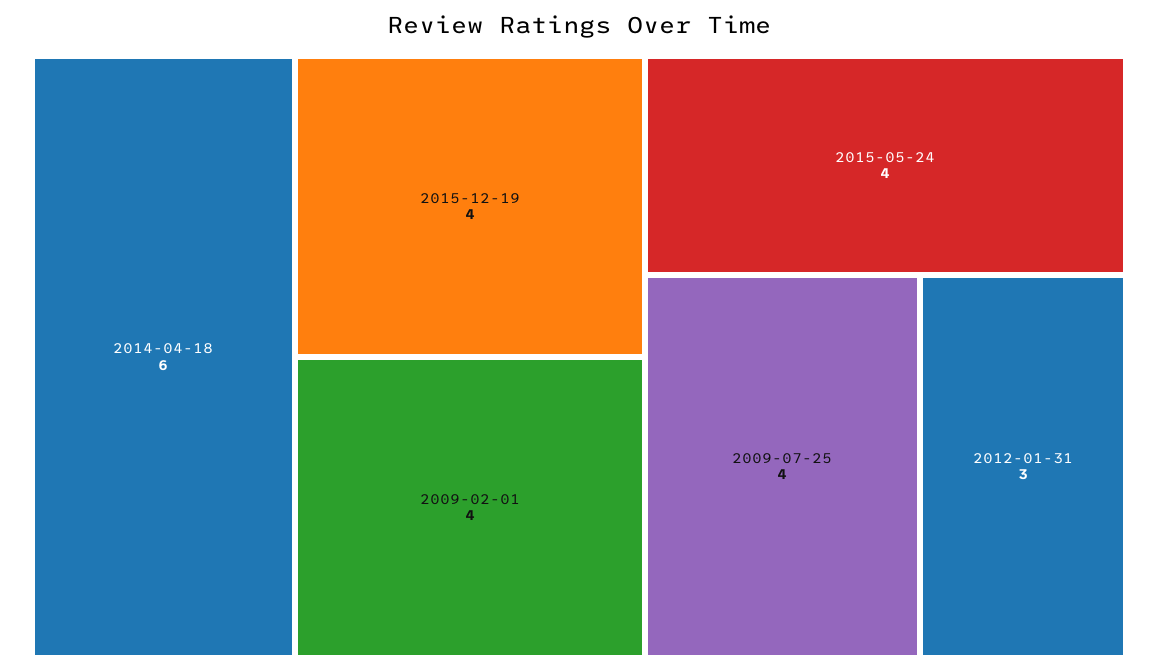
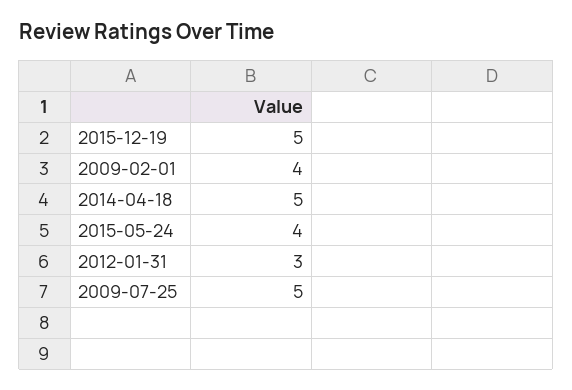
2014-04-18: 6 -> 5
2015-12-19: 4 -> 5
2009-07-25: 4 -> 5

